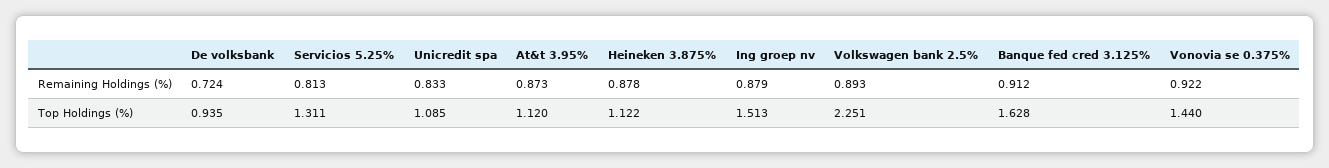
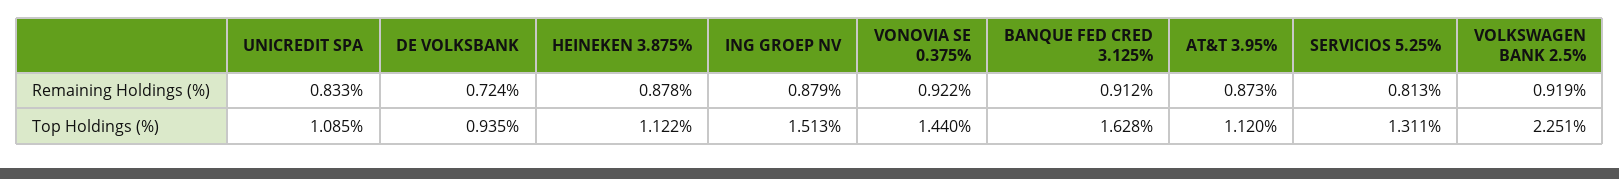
Volkswagen bank 2.5%, Remaining Holdings (%): 0.893 -> 0.919

